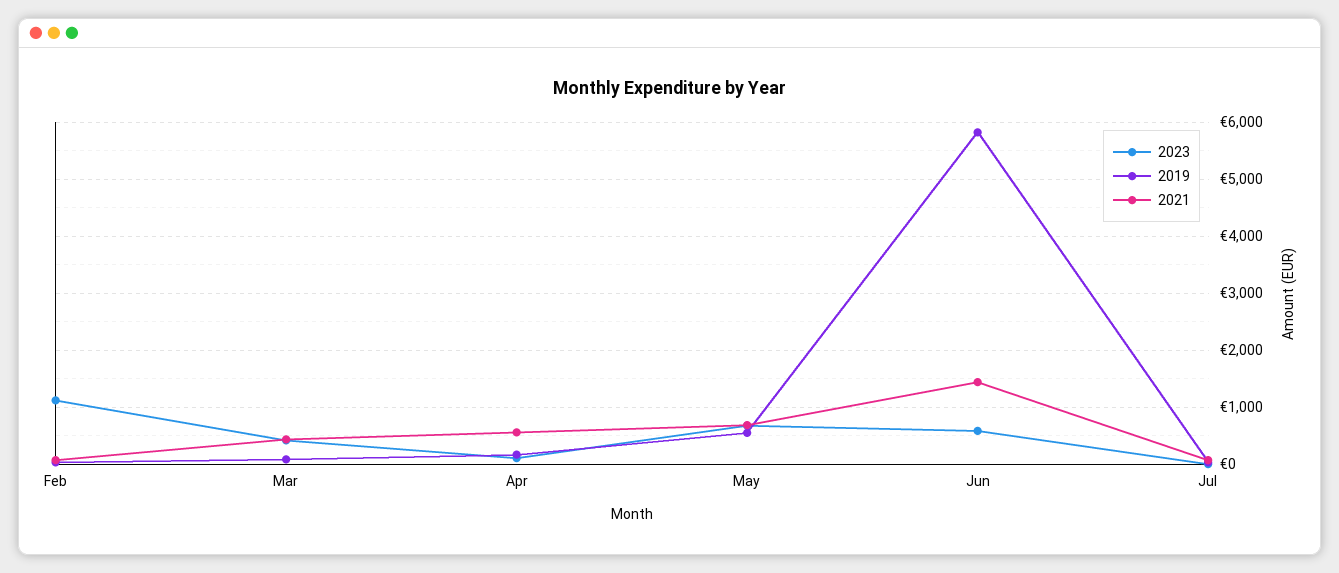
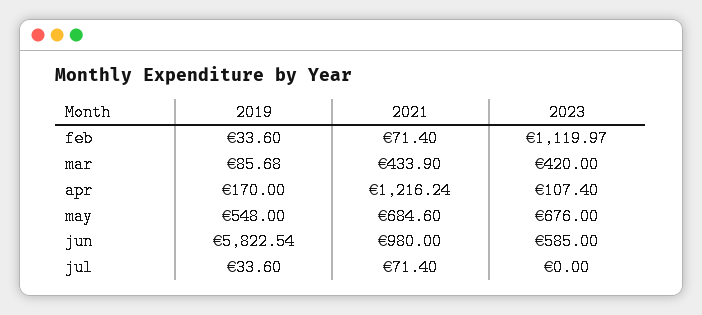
2021, Apr: 600 -> 1216.24
2021, Jun: 1400 -> 980

